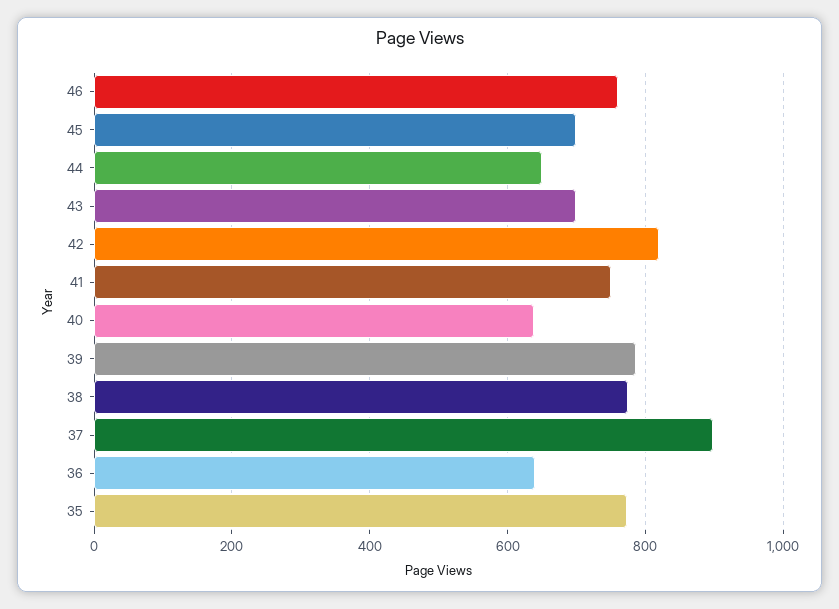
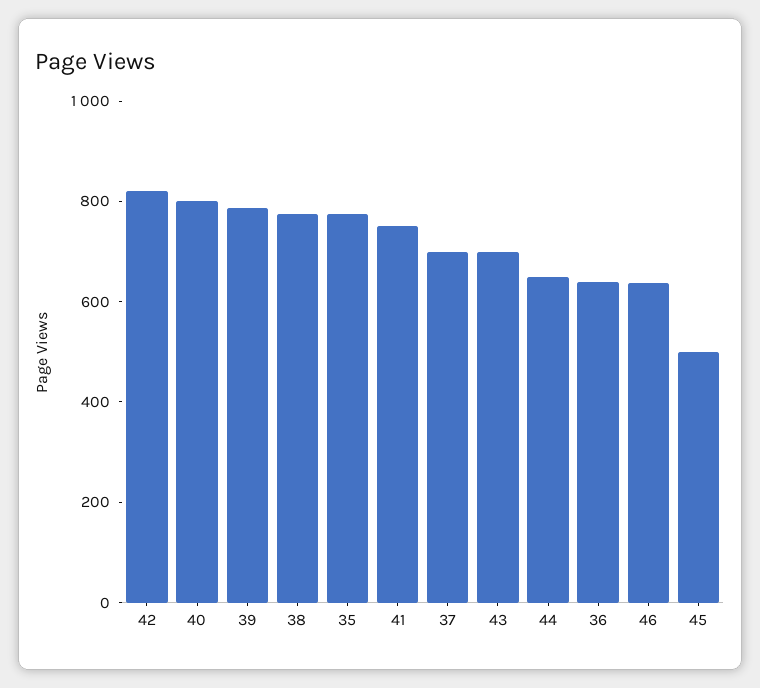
46: 760 -> 650
45: 700 -> 500
40: 640 -> 800
37: 900 -> 700

